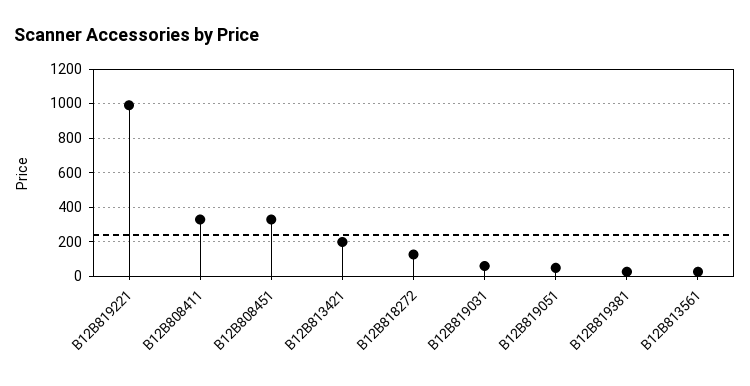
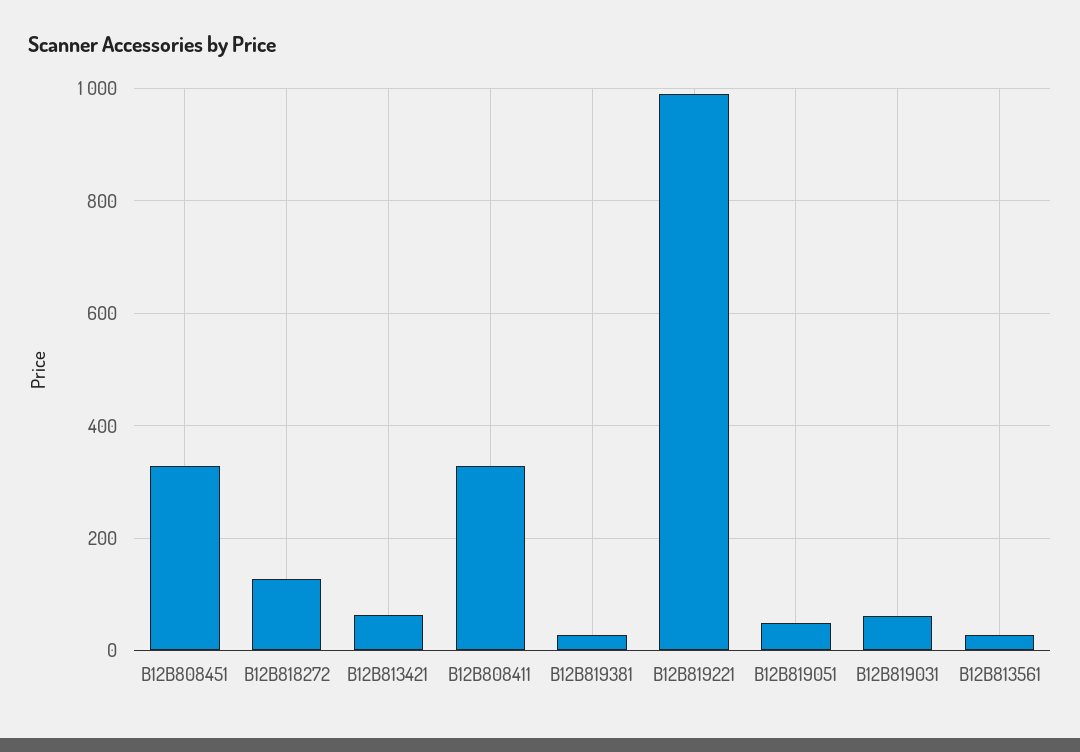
B12B813421: 200 -> 60

